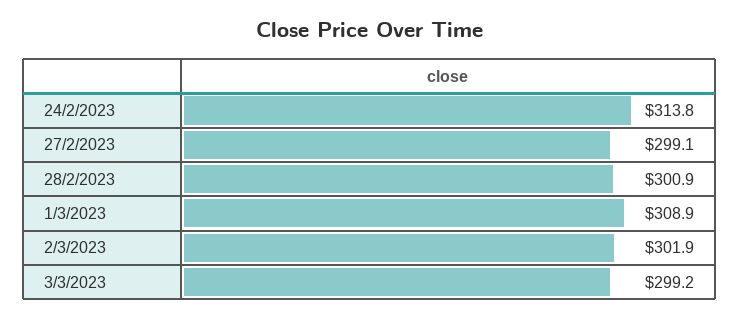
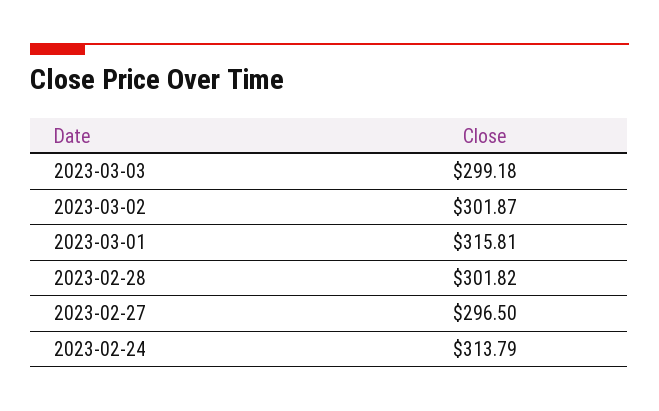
27/2/2023: 299.1 -> 296.5
28/2/2023: 300.9 -> 301.82
1/3/2023: 308.9 -> 315.81

